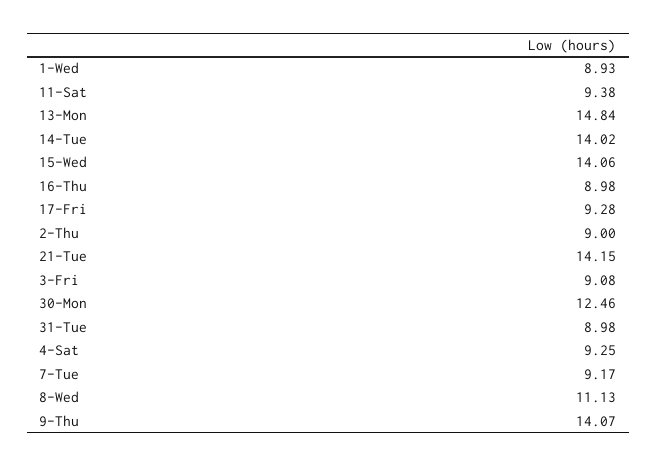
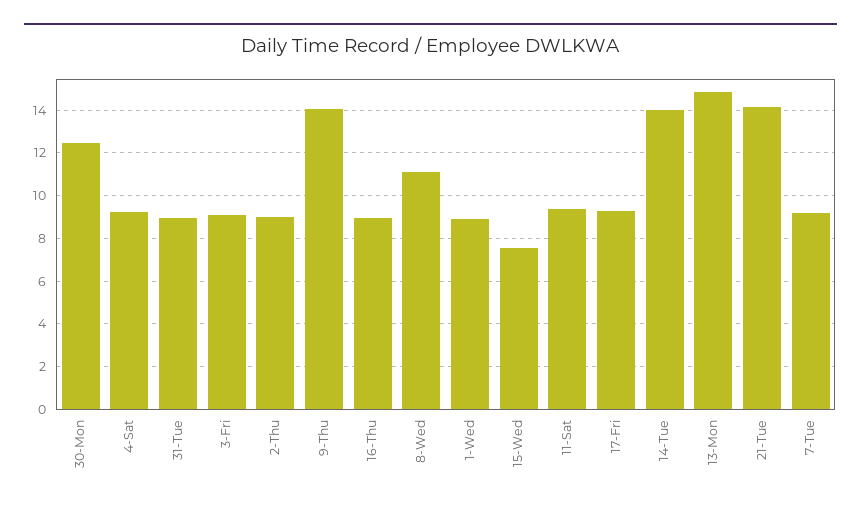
15-Wed: 14.06 -> 7.5

